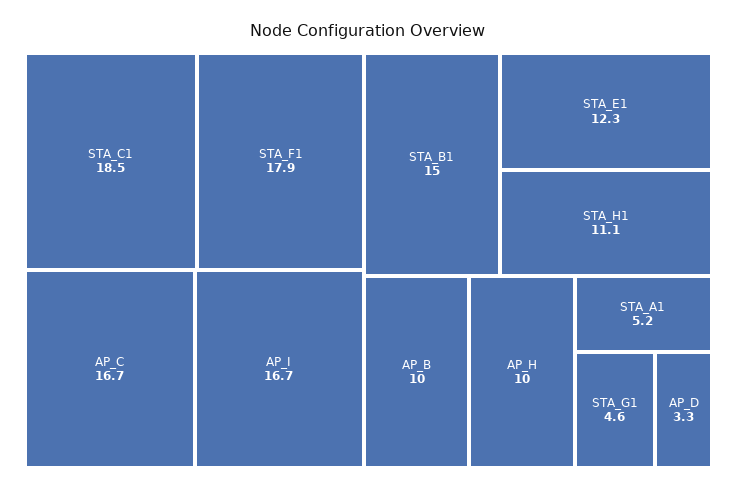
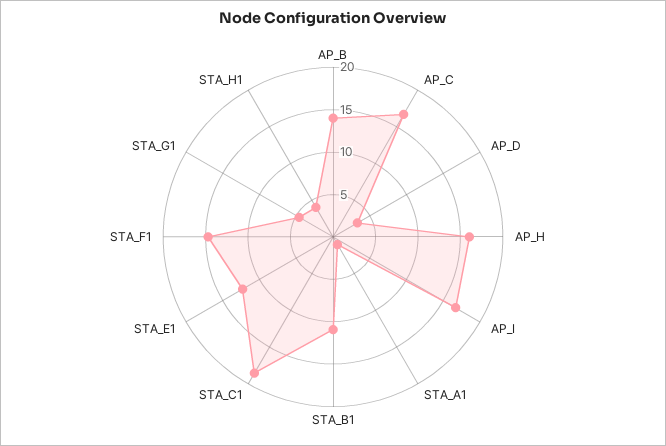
STA_F1: 17.9 -> 15
STA_B1: 15 -> 11
STA_H1: 11.1 -> 4
AP_B: 10 -> 14
AP_H: 10 -> 16
STA_A1: 5.2 -> 1

